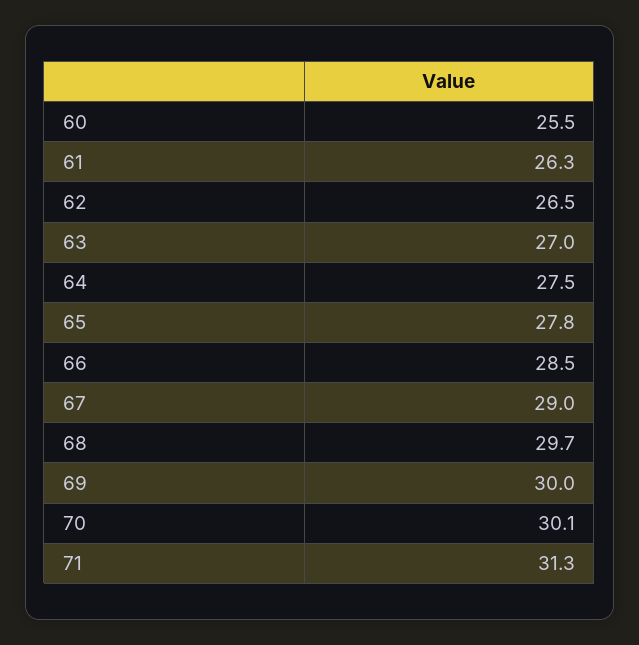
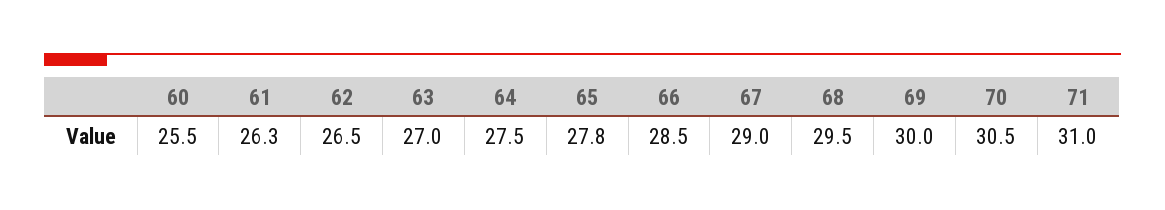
68: 29.7 -> 29.5
70: 30.1 -> 30.5
71: 31.3 -> 31

